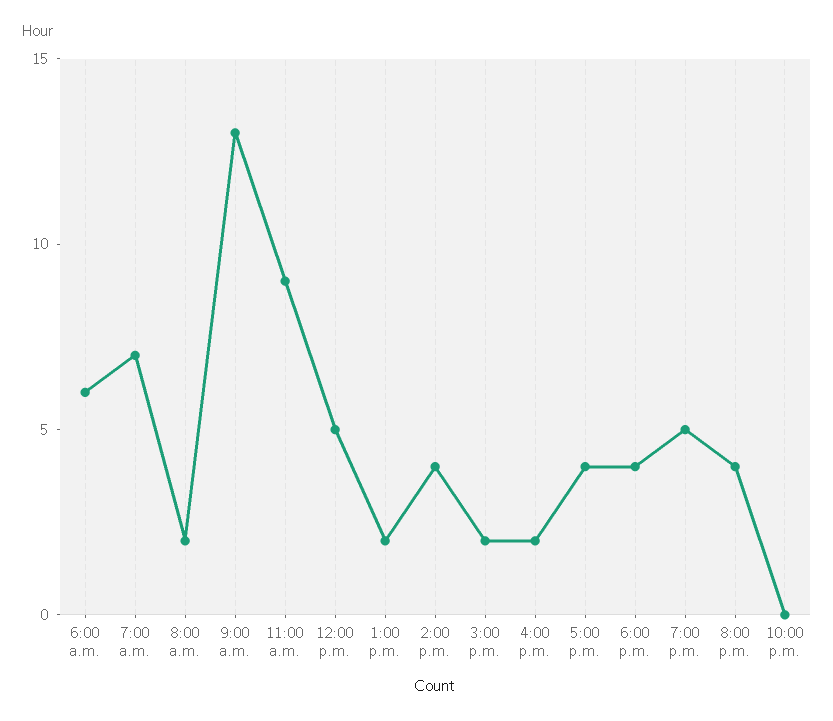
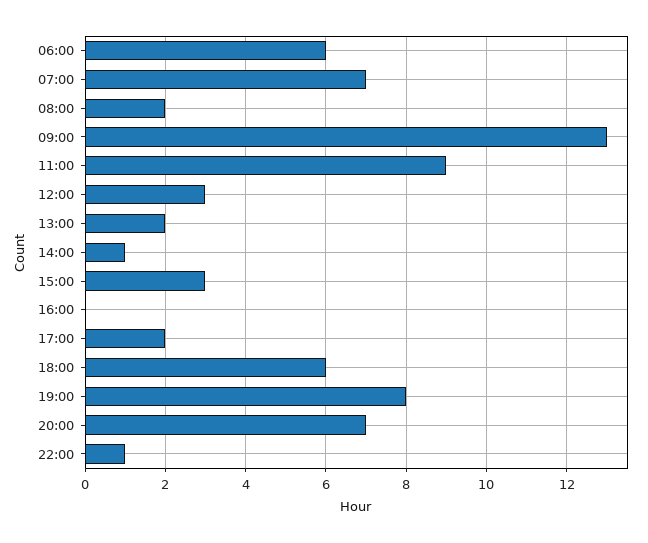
12:00 p.m.: 5 -> 3
2:00 p.m.: 4 -> 1
3:00 p.m.: 2 -> 3
4:00 p.m.: 2 -> 0
5:00 p.m.: 4 -> 2
6:00 p.m.: 4 -> 6
7:00 p.m.: 5 -> 8
8:00 p.m.: 4 -> 7
10:00 p.m.: 0 -> 1

